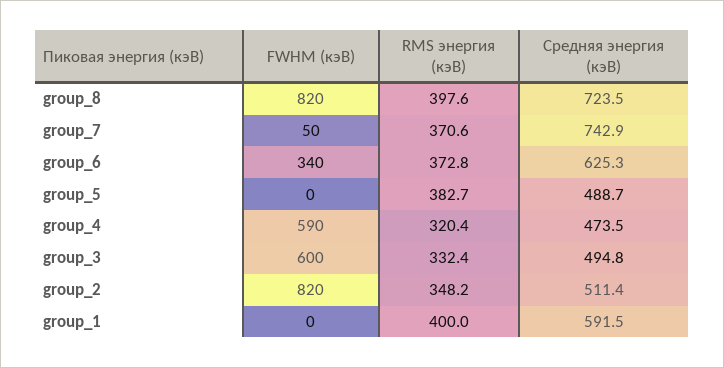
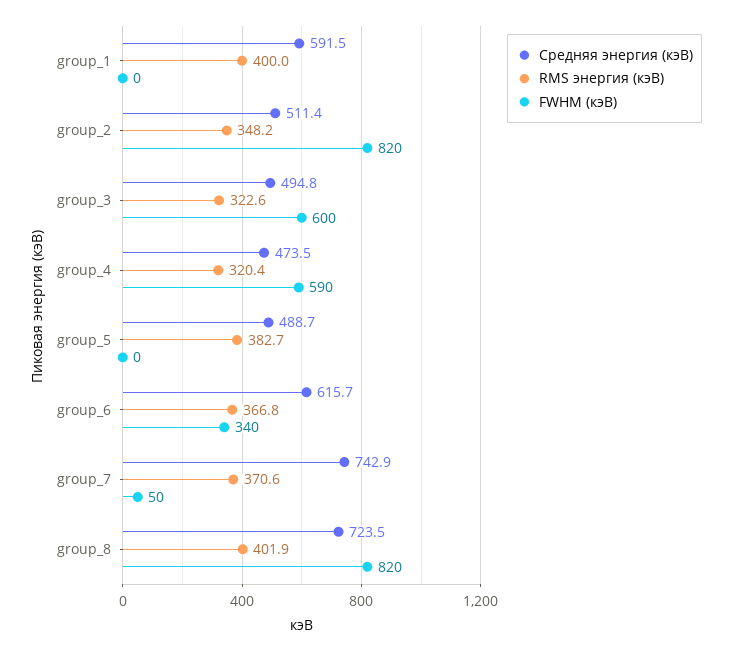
RMS энергия (кэВ), group_8: 397.6 -> 401.9
RMS энергия (кэВ), group_6: 372.8 -> 366.8
Средняя энергия (кэВ), group_6: 625.3 -> 615.7
RMS энергия (кэВ), group_3: 332.4 -> 322.6

